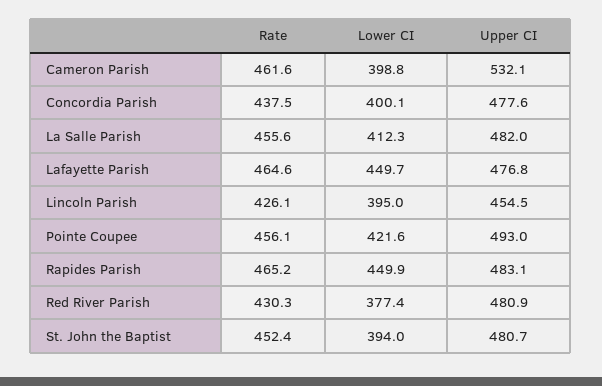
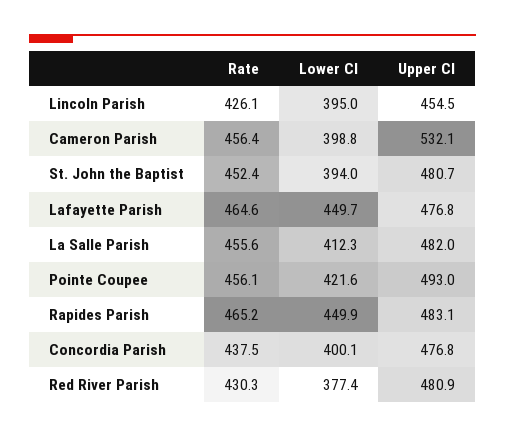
Rate, Cameron Parish: 461.6 -> 456.4
Upper CI, Concordia Parish: 477.6 -> 476.8

